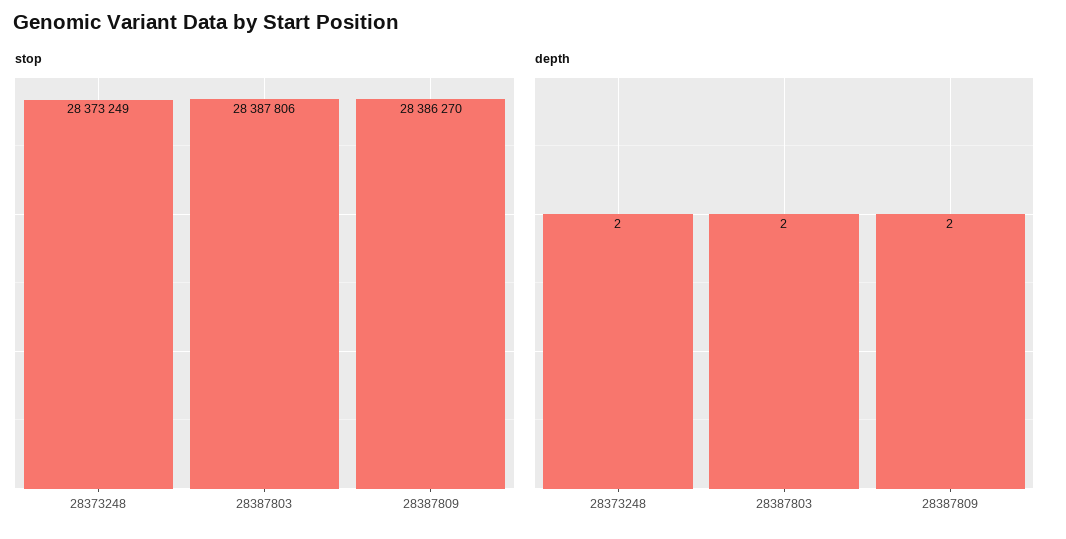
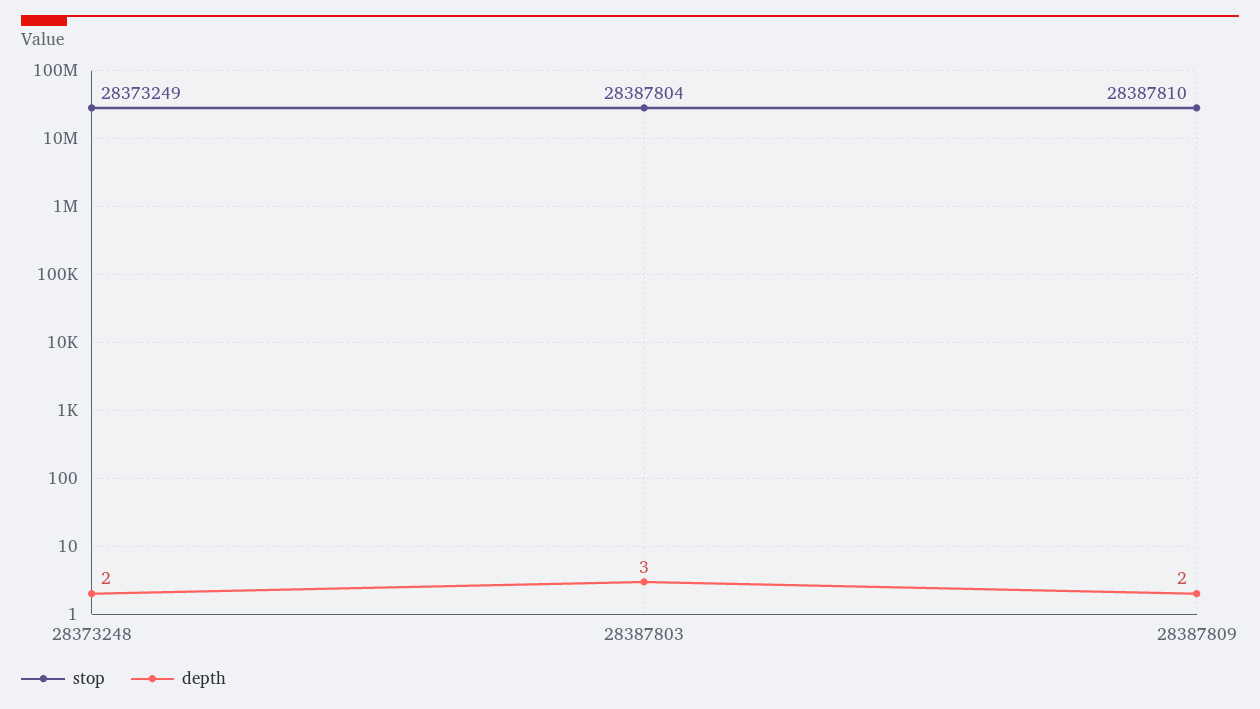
stop, 28387803: 28387806 -> 28387804
stop, 28387809: 28386270 -> 28387810
depth, 28387803: 2 -> 3

